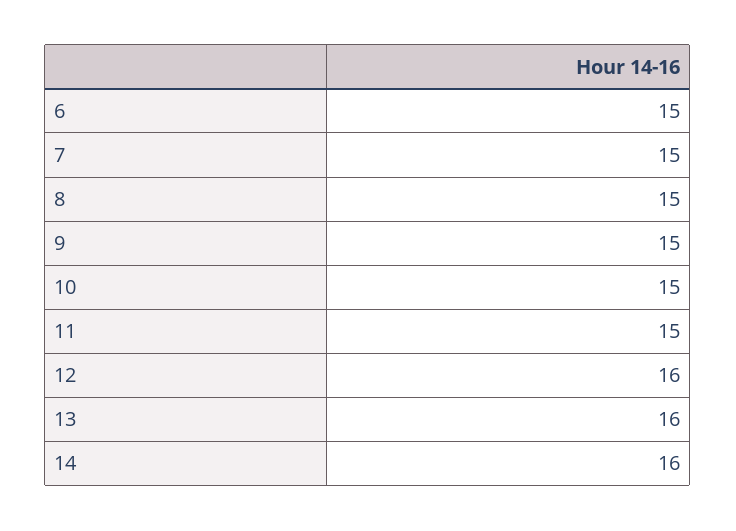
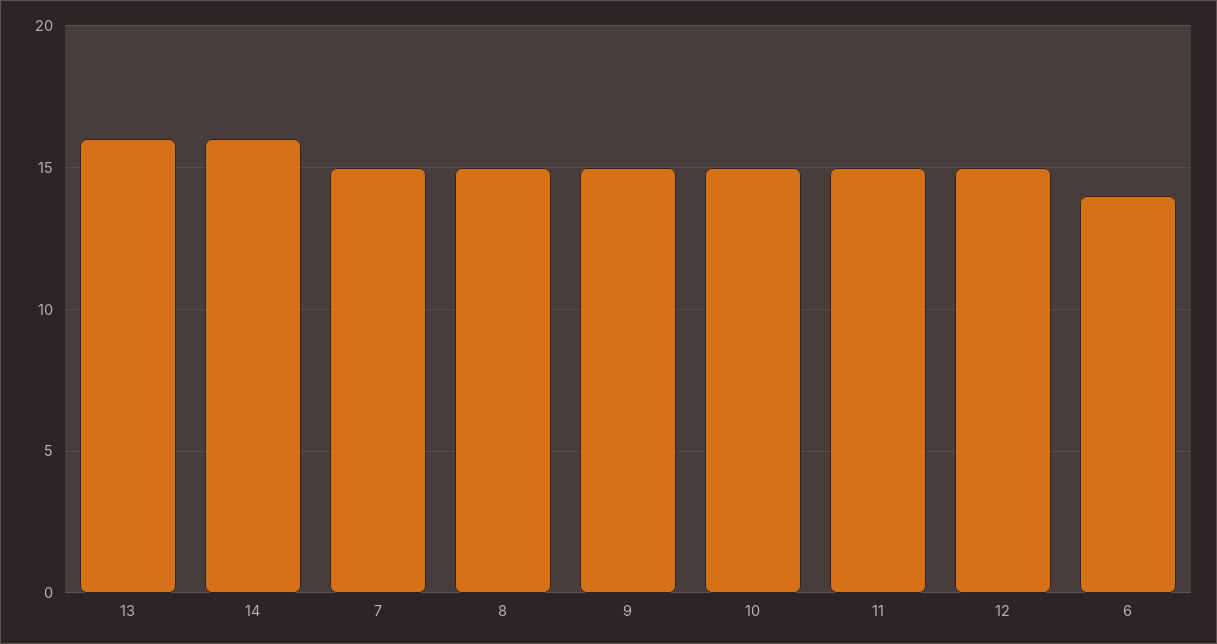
6: 15 -> 14
12: 16 -> 15

